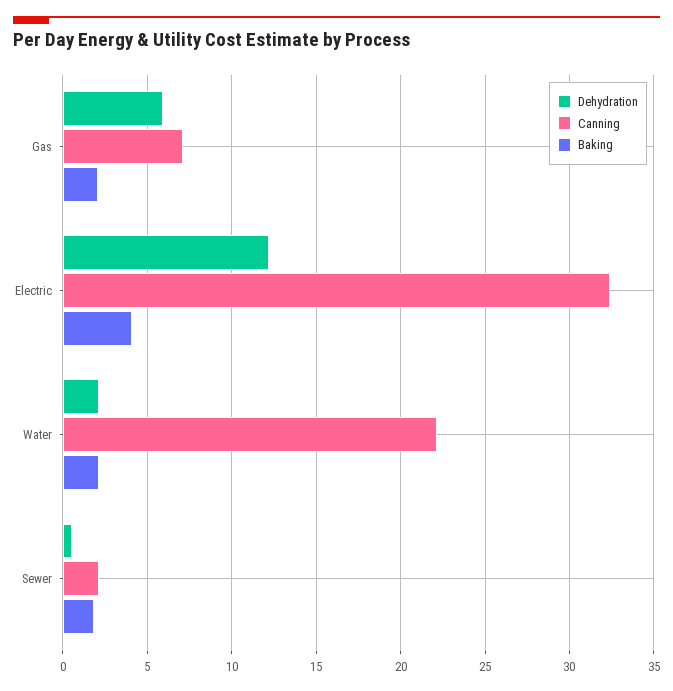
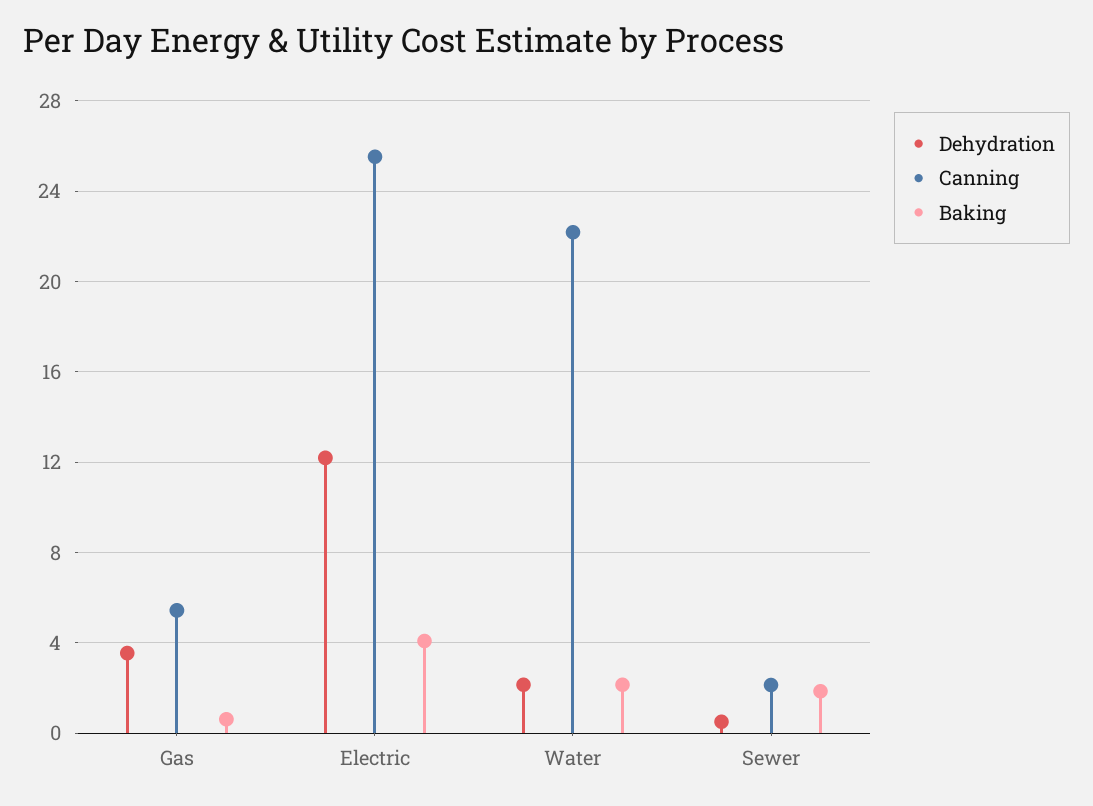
Dehydration, Gas: 6 -> 3.5
Canning, Gas: 7 -> 5.5
Baking, Gas: 2 -> 0.5
Canning, Electric: 32.5 -> 25.5

